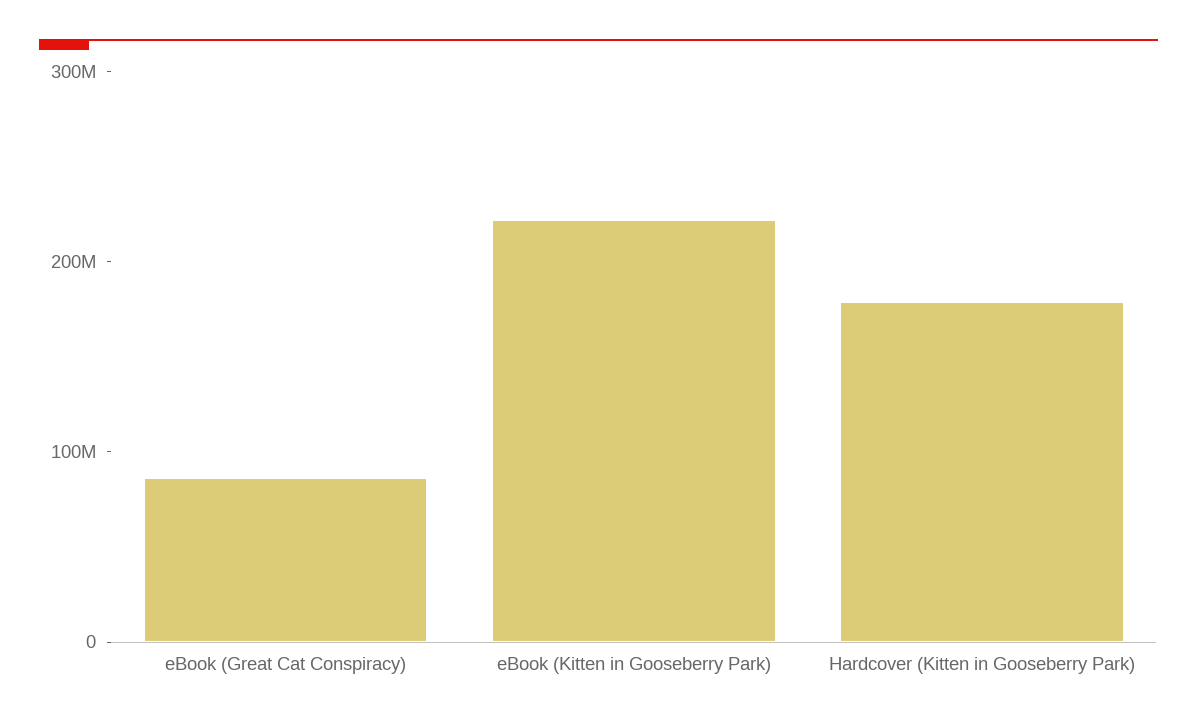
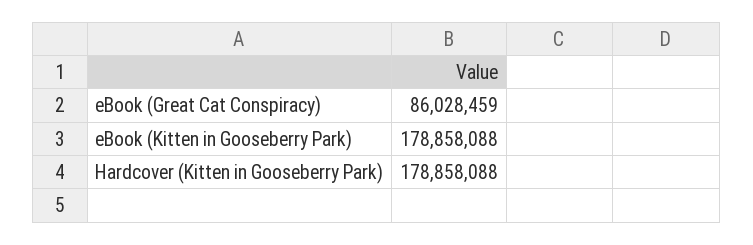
eBook (Kitten in Gooseberry Park): 220000000 -> 178858088

